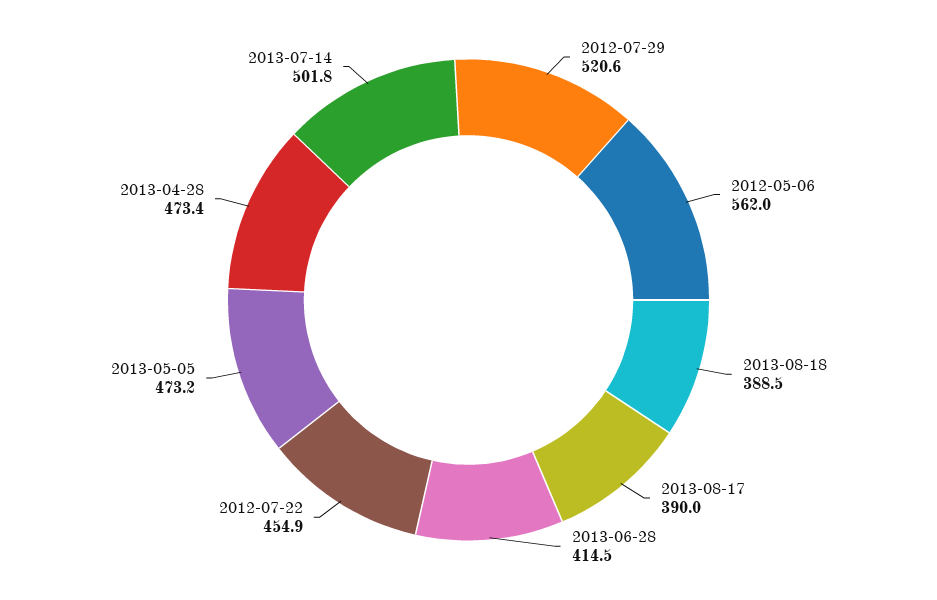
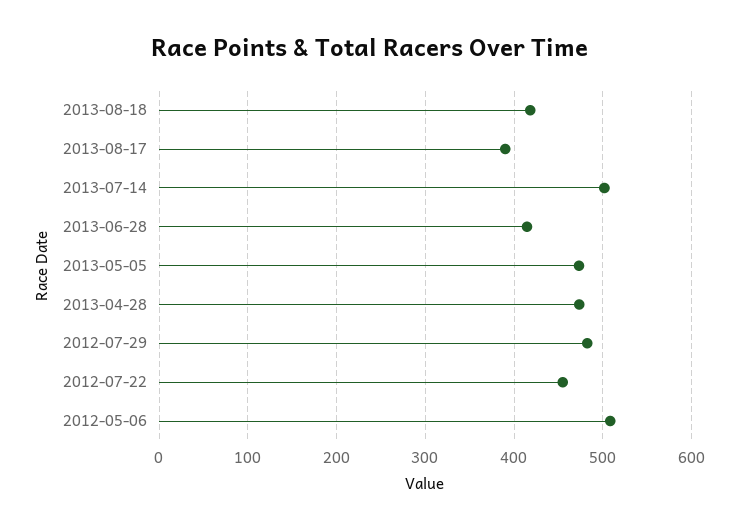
2012-07-29: 520.6 -> 480
2012-05-06: 562 -> 510
2013-08-18: 388.5 -> 420

